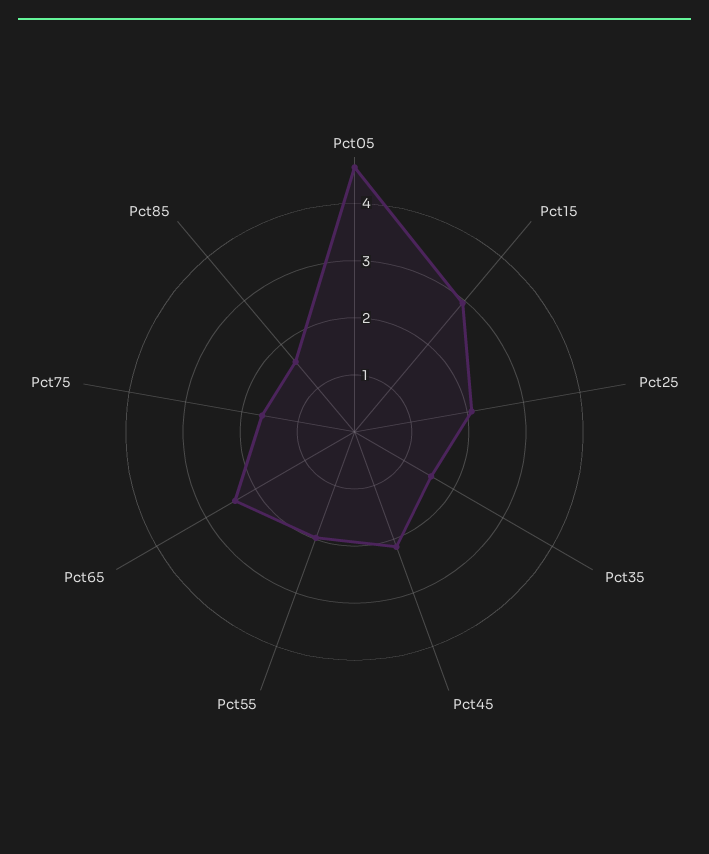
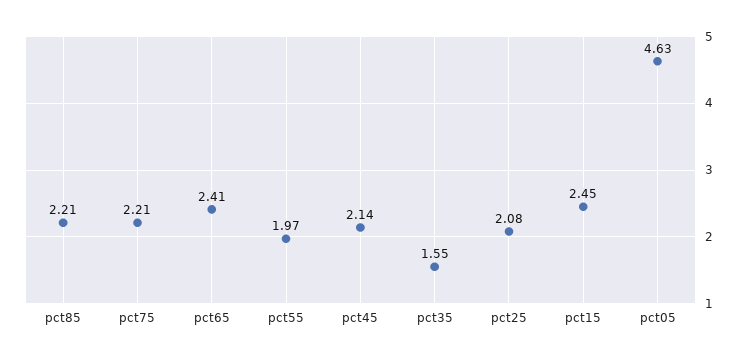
Pct15: 3 -> 2.45
Pct75: 1.6 -> 2.21
Pct85: 1.6 -> 2.21

